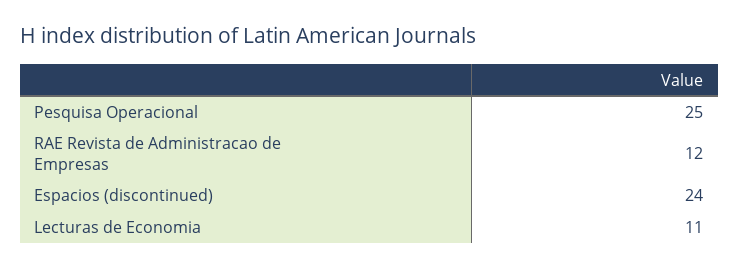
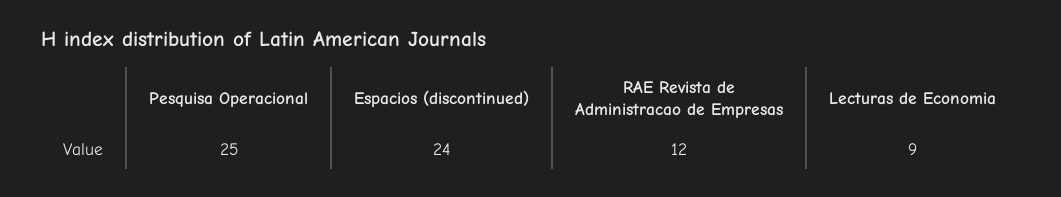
Lecturas de Economia: 11 -> 9

